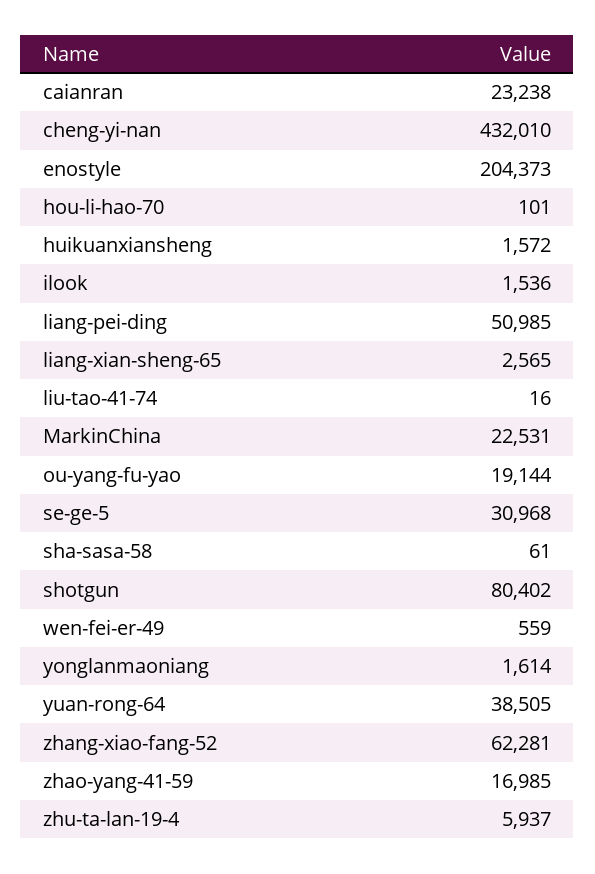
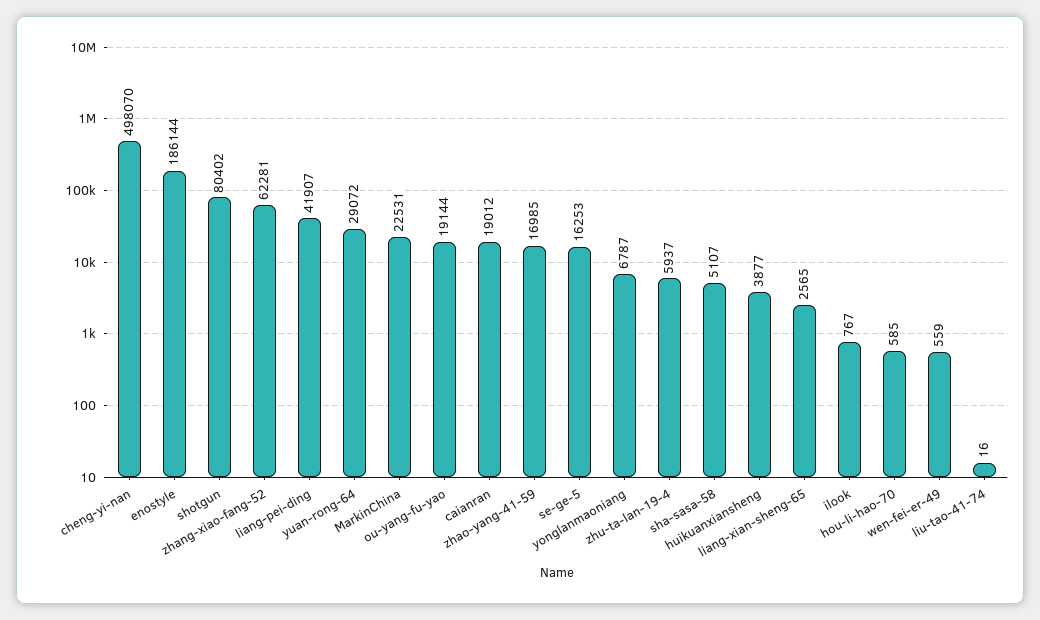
caianran: 23238 -> 19012
cheng-yi-nan: 432010 -> 498070
enostyle: 204373 -> 186144
hou-li-hao-70: 101 -> 585
huikuanxiansheng: 1572 -> 3877
ilook: 1536 -> 767
liang-pei-ding: 50985 -> 41907
se-ge-5: 30968 -> 16253
sha-sasa-58: 61 -> 5107
yonglanmaoniang: 1614 -> 6787
yuan-rong-64: 38505 -> 29072

